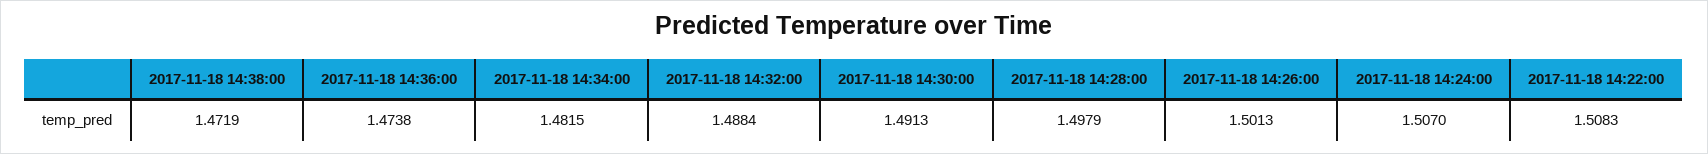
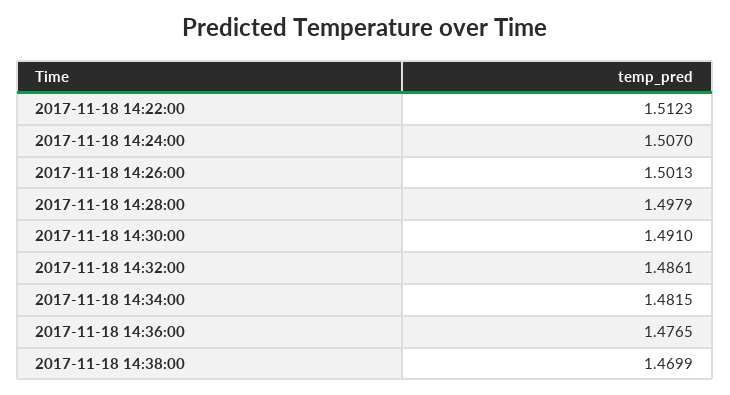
2017-11-18 14:38:00: 1.4719 -> 1.4699
2017-11-18 14:36:00: 1.4738 -> 1.4765
2017-11-18 14:32:00: 1.4884 -> 1.4861
2017-11-18 14:30:00: 1.4913 -> 1.491
2017-11-18 14:22:00: 1.5083 -> 1.5123

